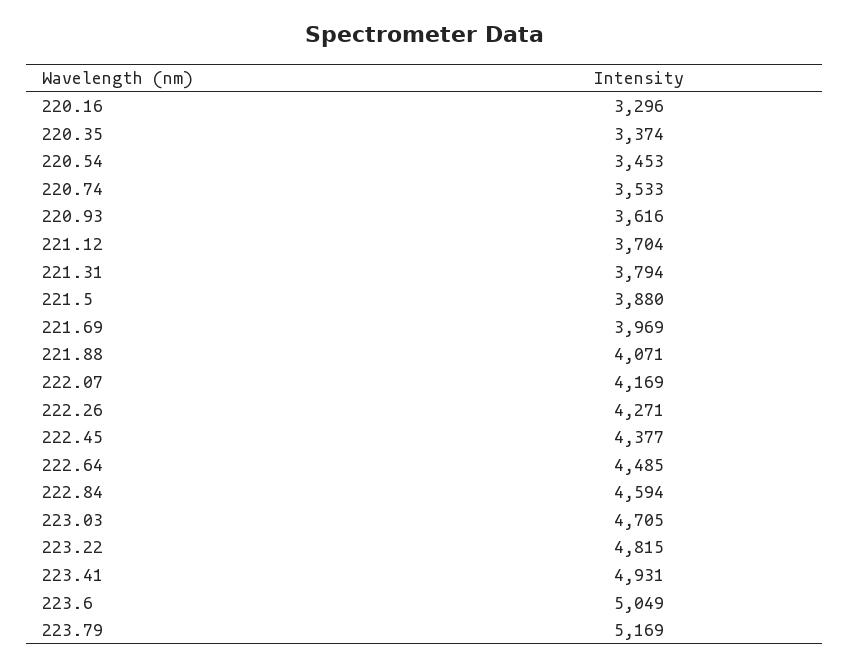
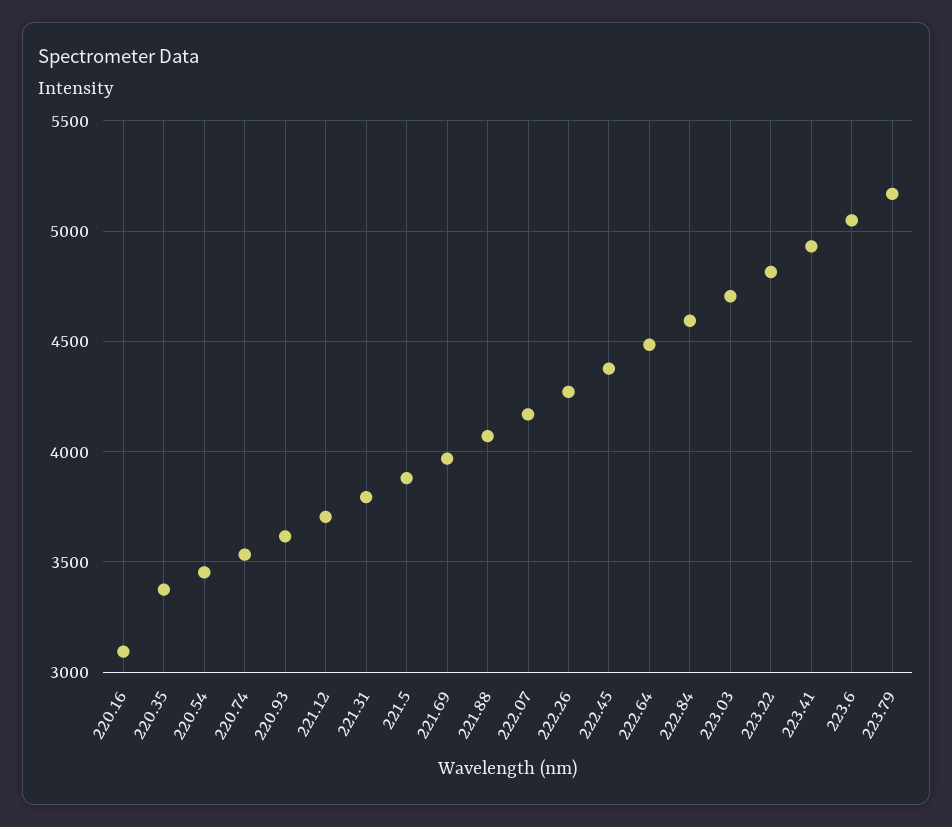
220.16: 3296 -> 3100

